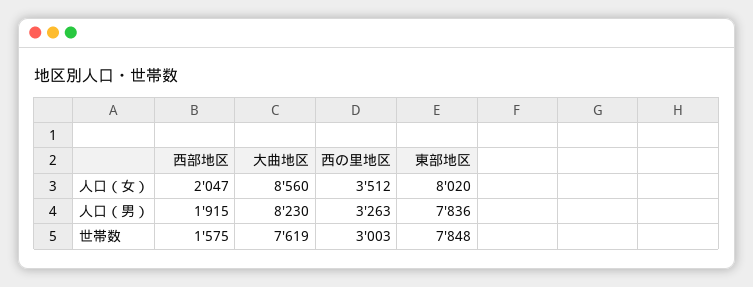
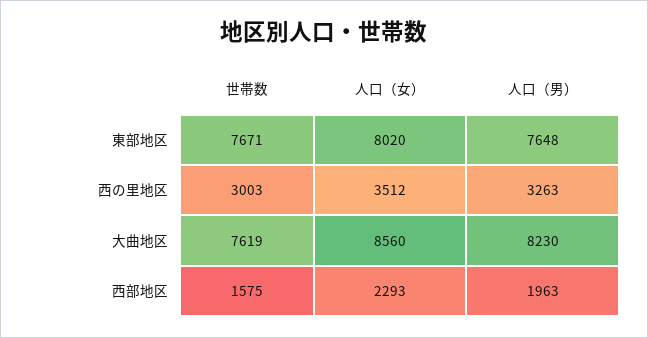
西部地区, 人口（女）: 2047 -> 2293
西部地区, 人口（男）: 1915 -> 1963
東部地区, 人口（男）: 7836 -> 7648
東部地区, 世帯数: 7848 -> 7671

